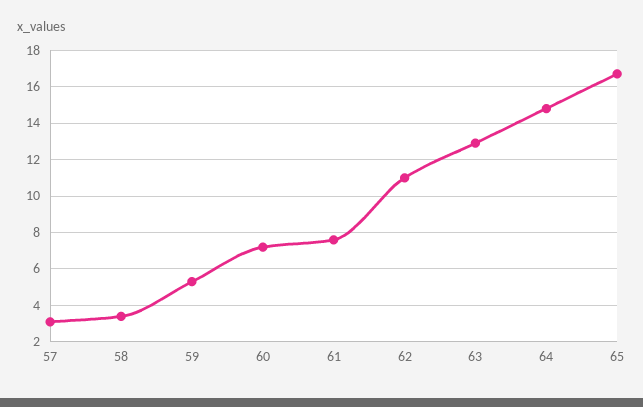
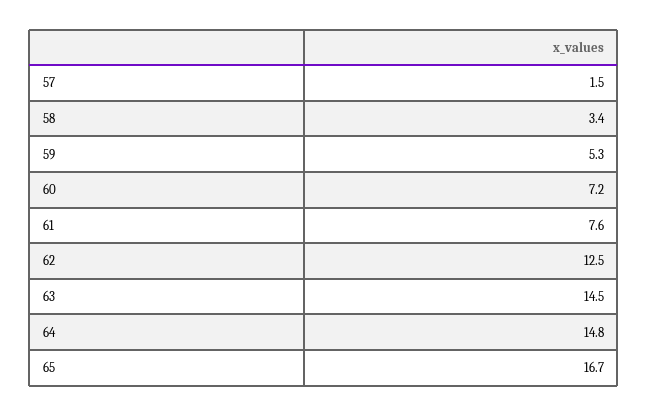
57: 3 -> 1.5
62: 11 -> 12.5
63: 13 -> 14.5

